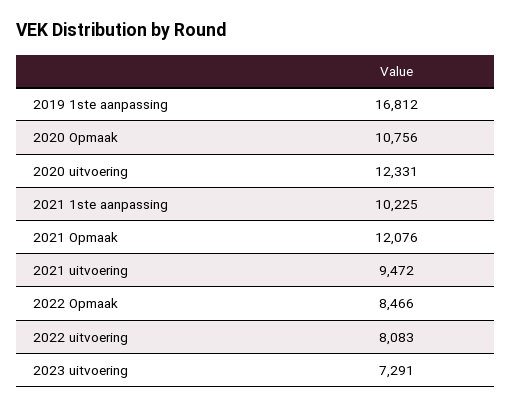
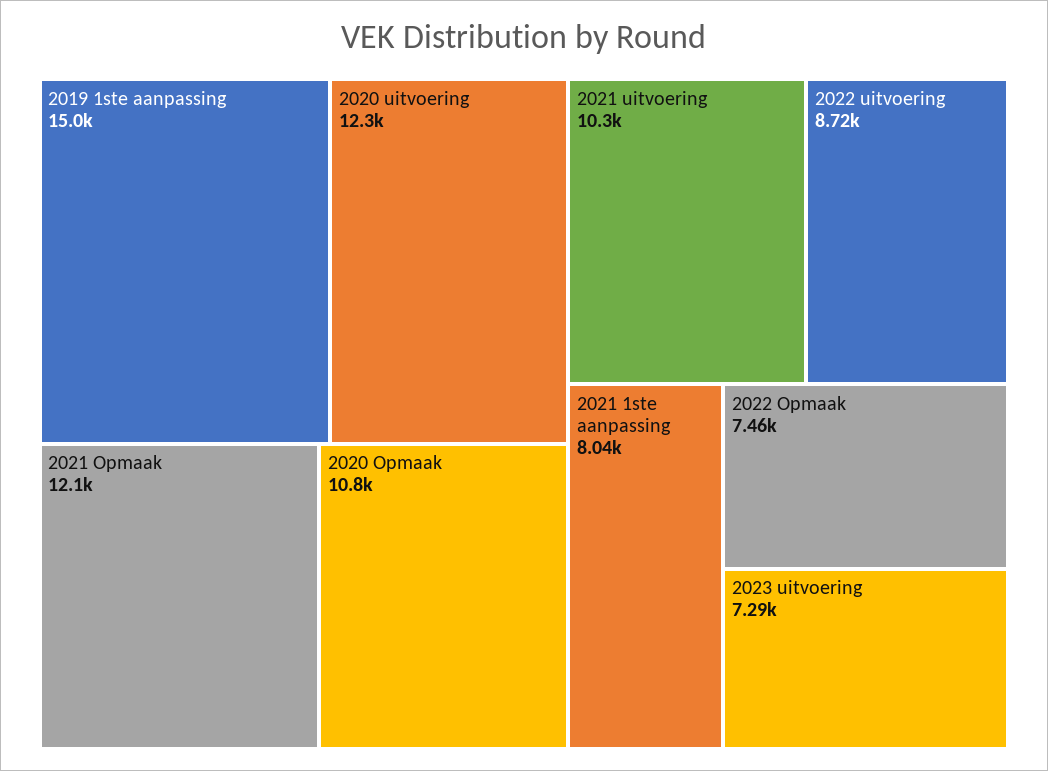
2019 1ste aanpassing: 16812 -> 15000
2021 1ste aanpassing: 10225 -> 8040
2021 uitvoering: 9472 -> 10300
2022 Opmaak: 8466 -> 7460
2022 uitvoering: 8083 -> 8720

